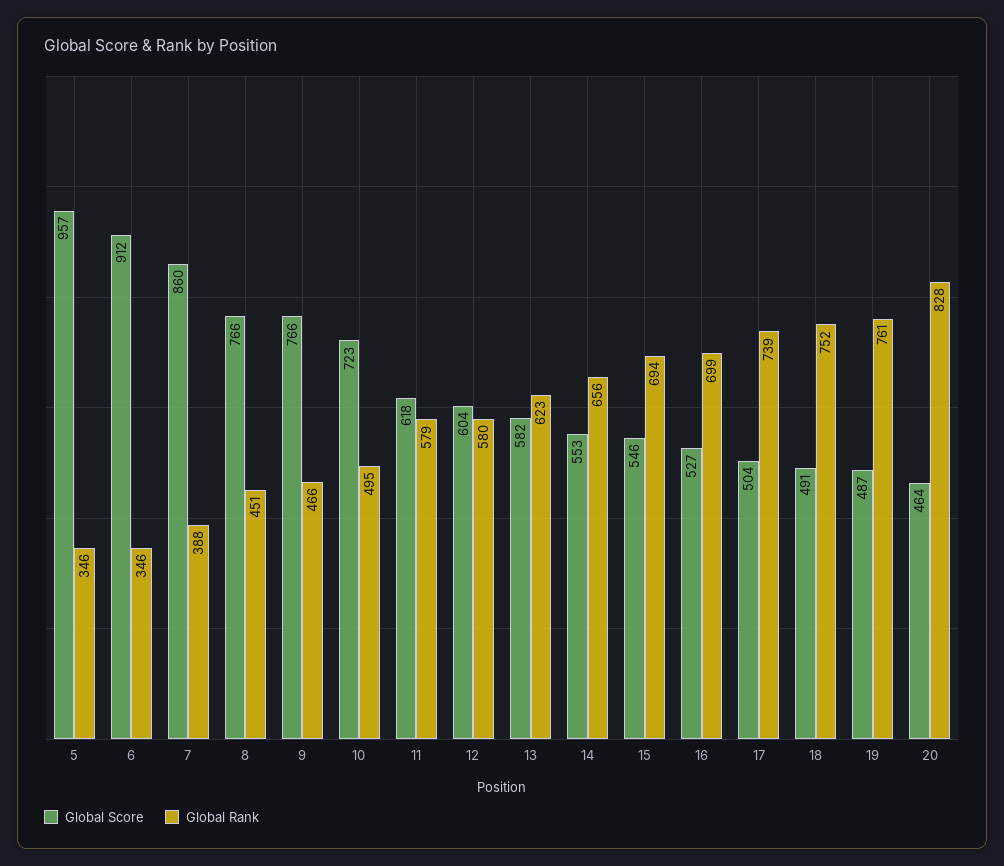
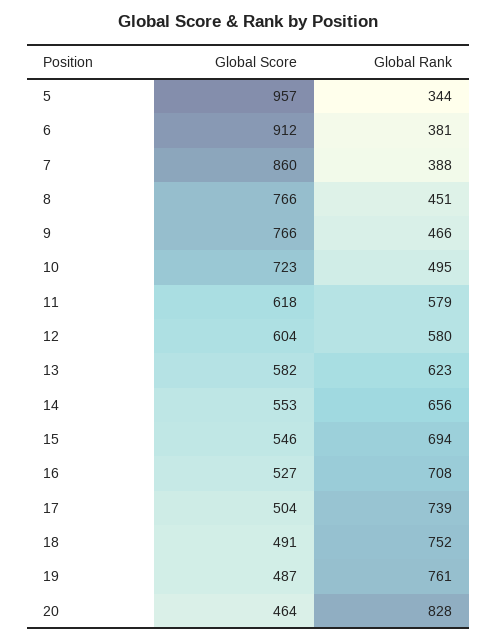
Global Rank, 5: 346 -> 344
Global Rank, 6: 346 -> 381
Global Rank, 16: 699 -> 708

